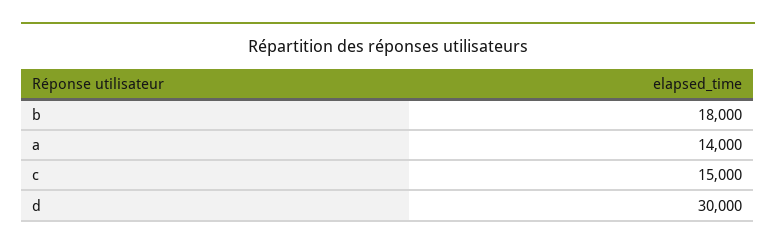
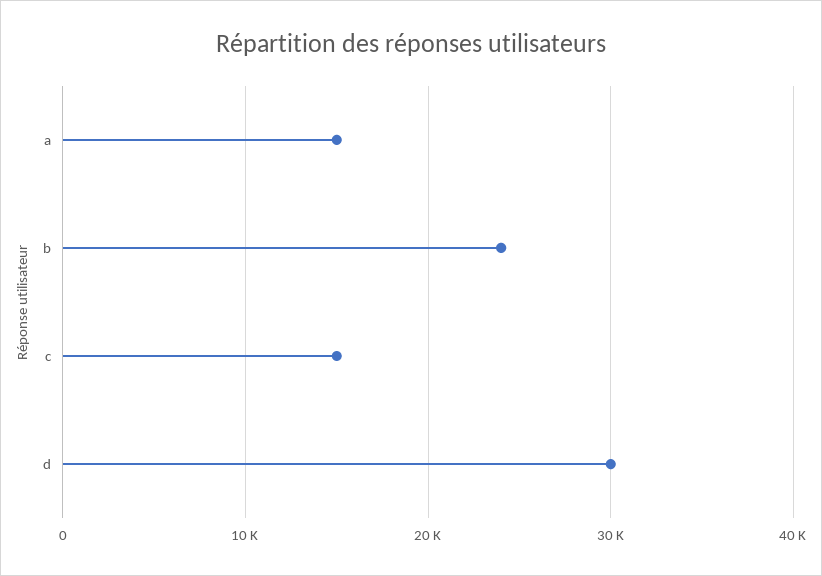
b: 18000 -> 24000
a: 14000 -> 15000

